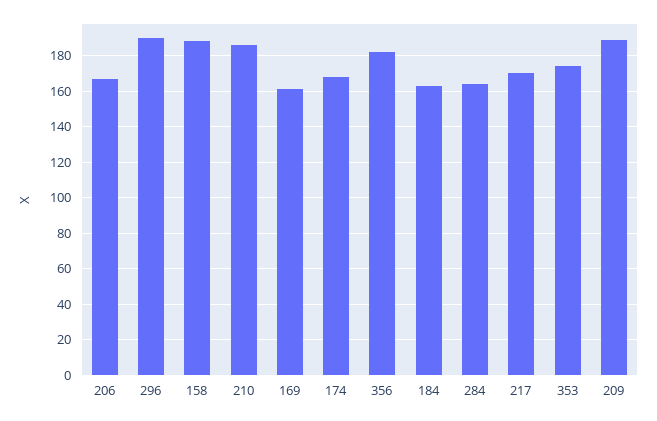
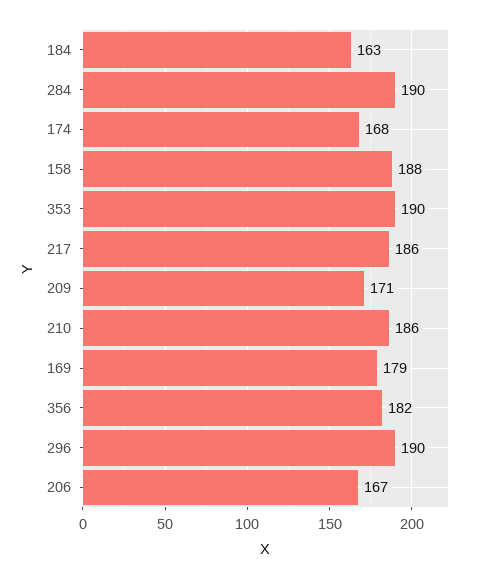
169: 160 -> 179
284: 165 -> 190
217: 170 -> 186
353: 175 -> 190
209: 190 -> 171

